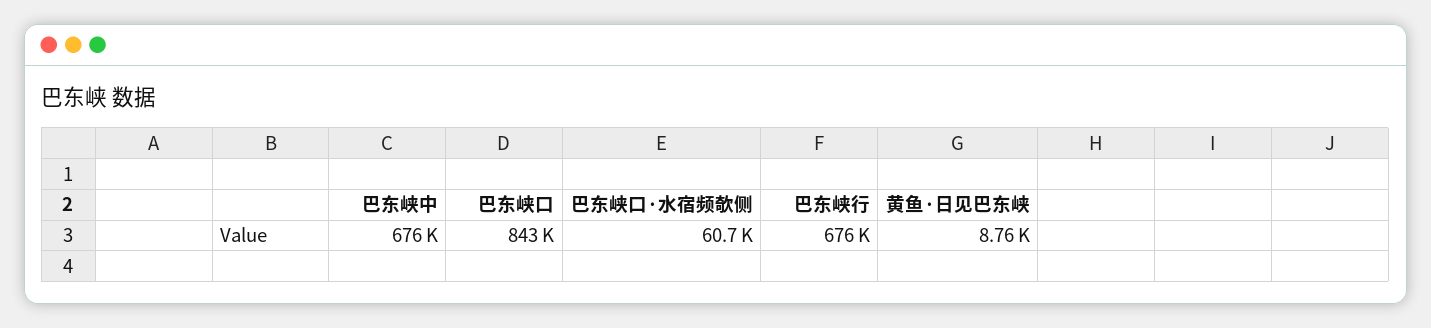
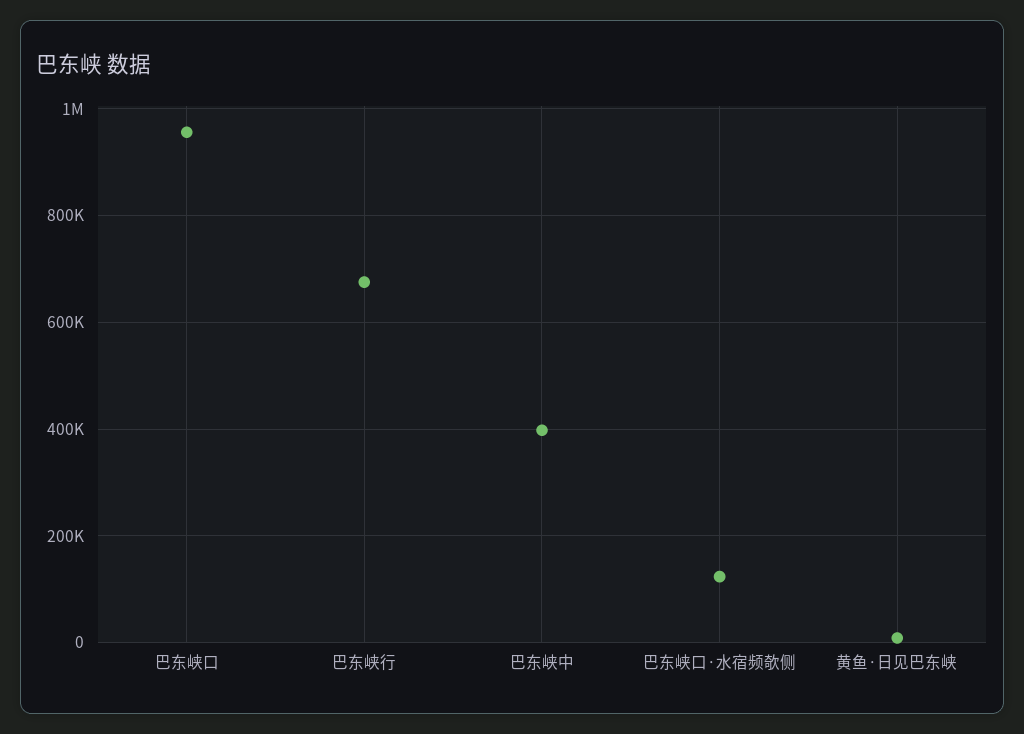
巴东峡中: 676000 -> 400000
巴东峡口: 843000 -> 960000
巴东峡口·水宿频欹侧: 60700 -> 120000

